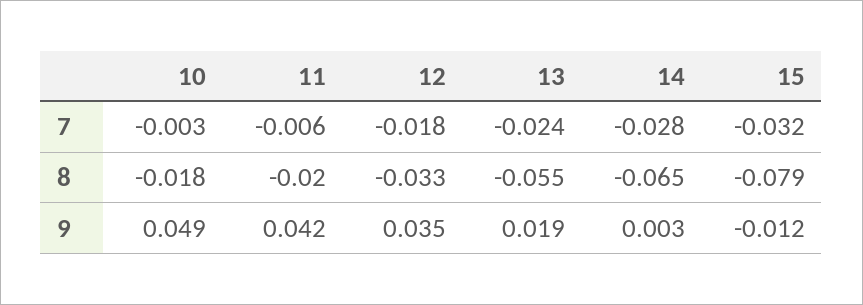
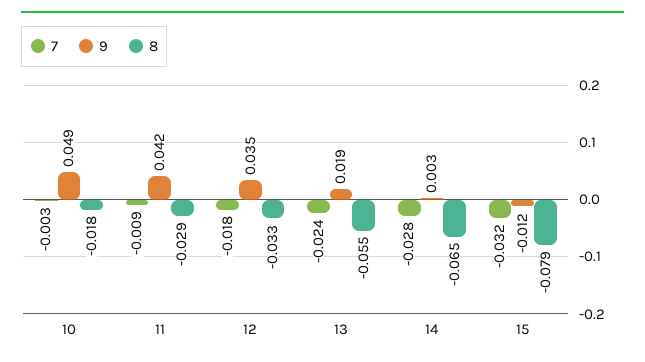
7, 11: -0.006 -> -0.009
8, 11: -0.02 -> -0.029

